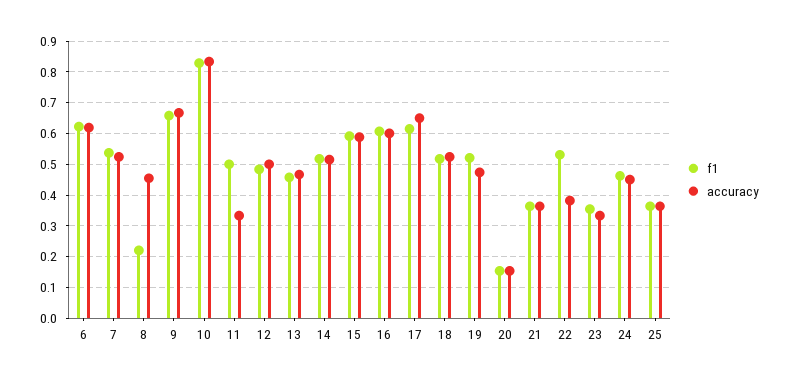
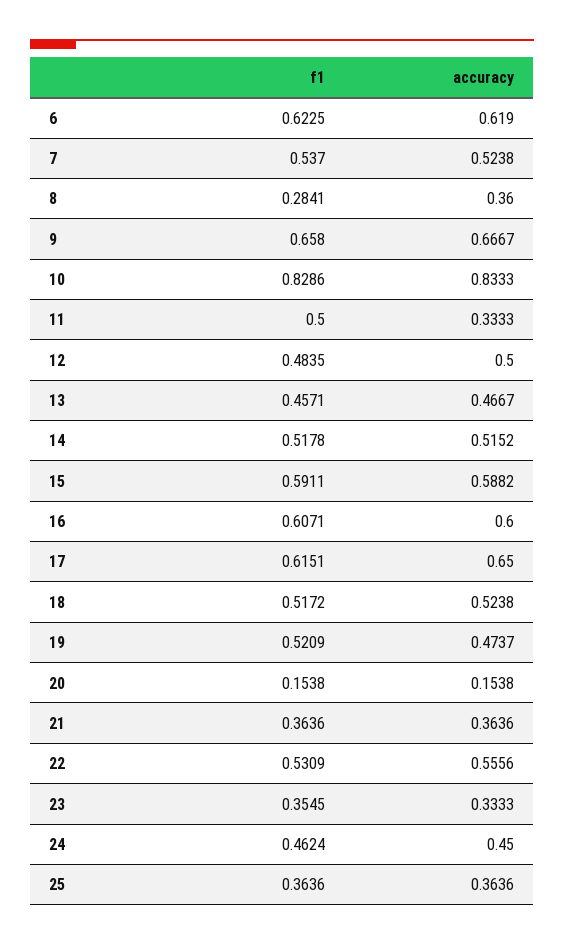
f1, 8: 0.22 -> 0.2841
accuracy, 8: 0.46 -> 0.36
accuracy, 22: 0.38 -> 0.5556

